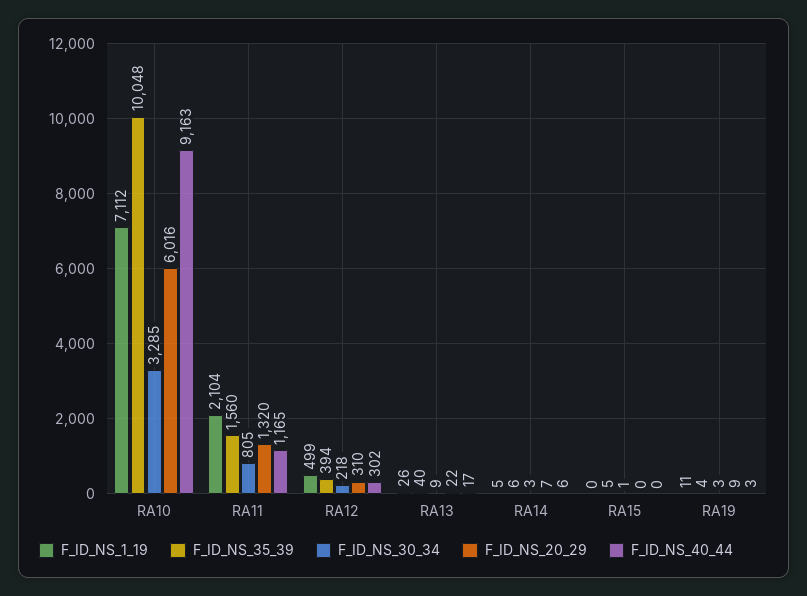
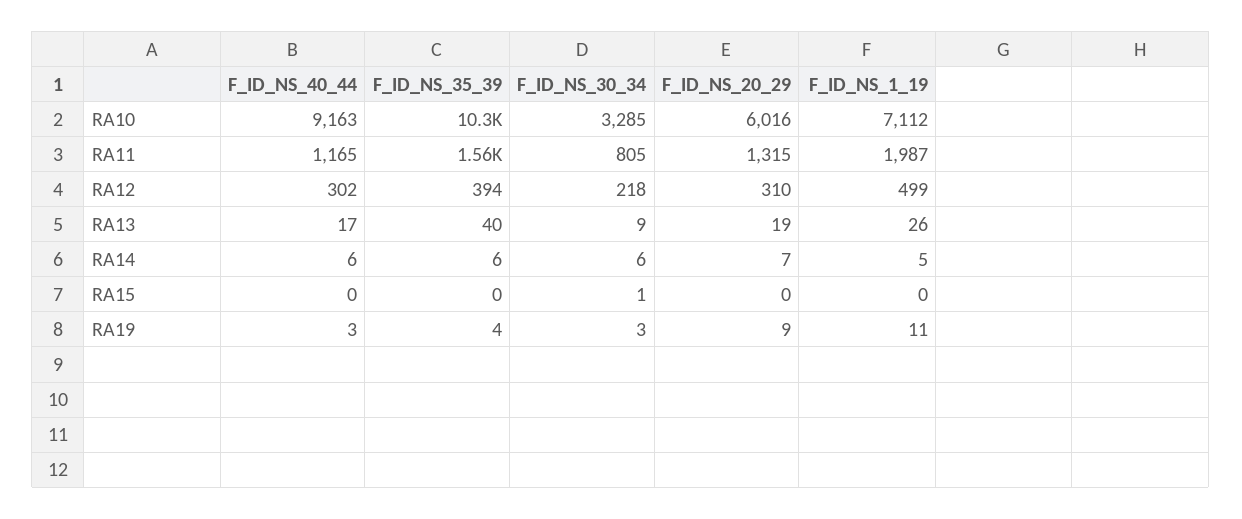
F_ID_NS_35_39, RA10: 10048 -> 10300
F_ID_NS_1_19, RA11: 2104 -> 1987
F_ID_NS_20_29, RA11: 1320 -> 1315
F_ID_NS_20_29, RA13: 22 -> 19
F_ID_NS_30_34, RA14: 3 -> 6
F_ID_NS_35_39, RA15: 5 -> 0

